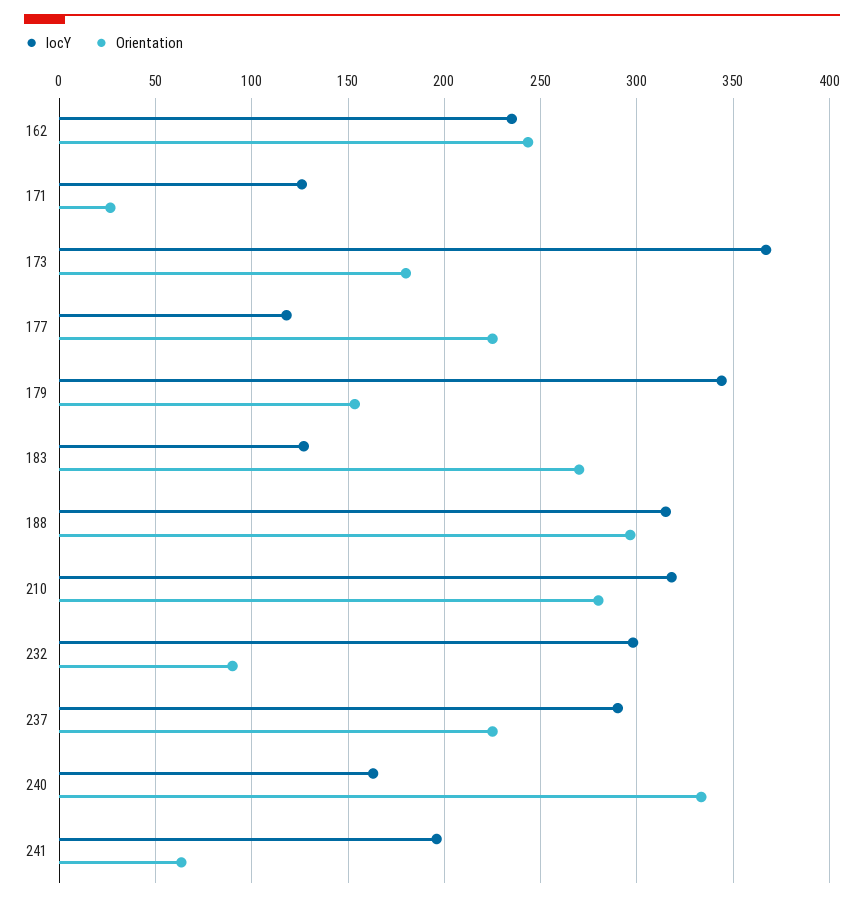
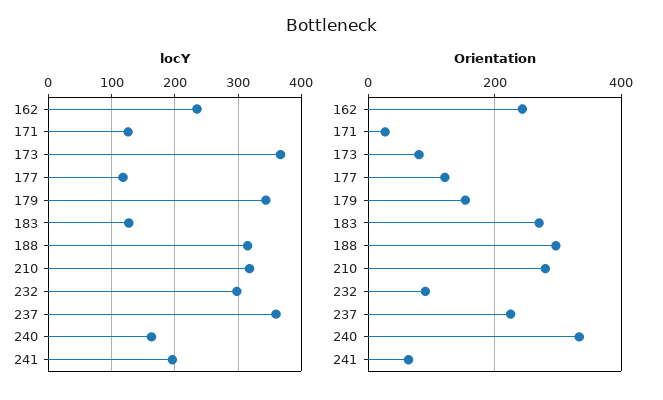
Orientation, 173: 180 -> 80
Orientation, 177: 225 -> 120
locY, 237: 290 -> 360

